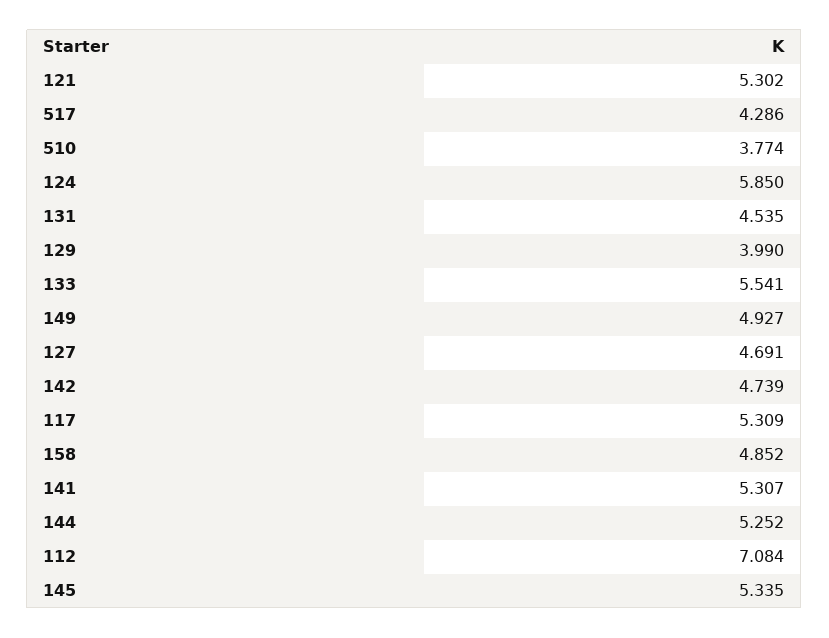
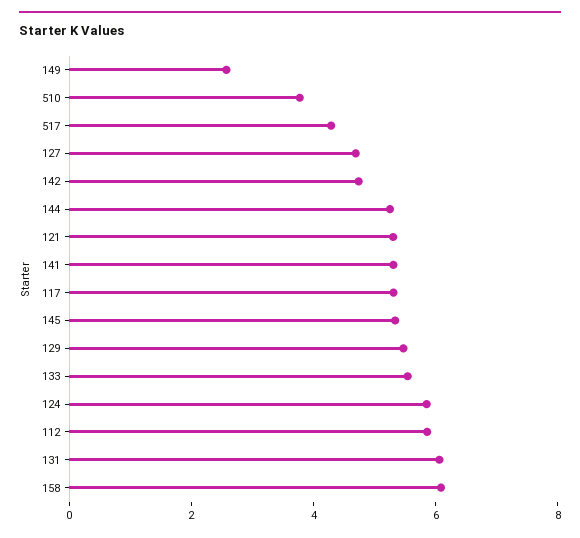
131: 4.535 -> 6
129: 3.99 -> 5.5
149: 4.927 -> 2.5
158: 4.852 -> 6
112: 7.084 -> 6

